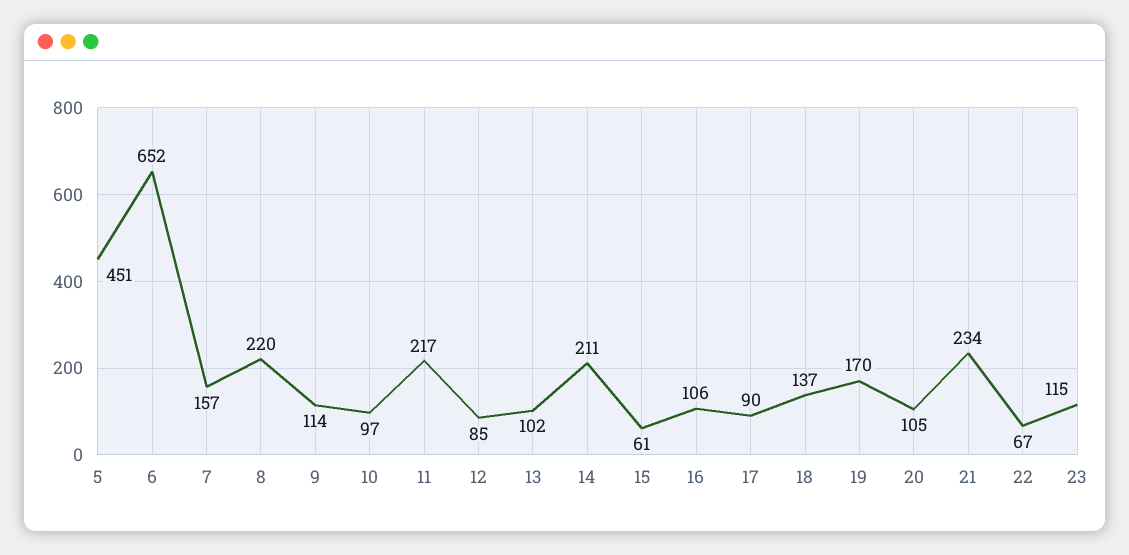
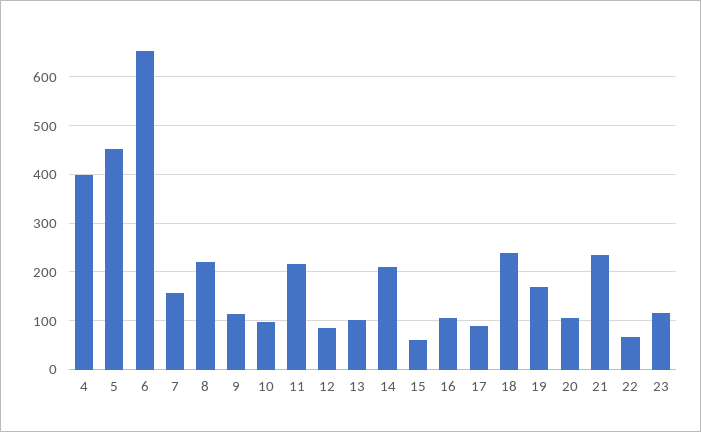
18: 137 -> 240
4: none -> 400

